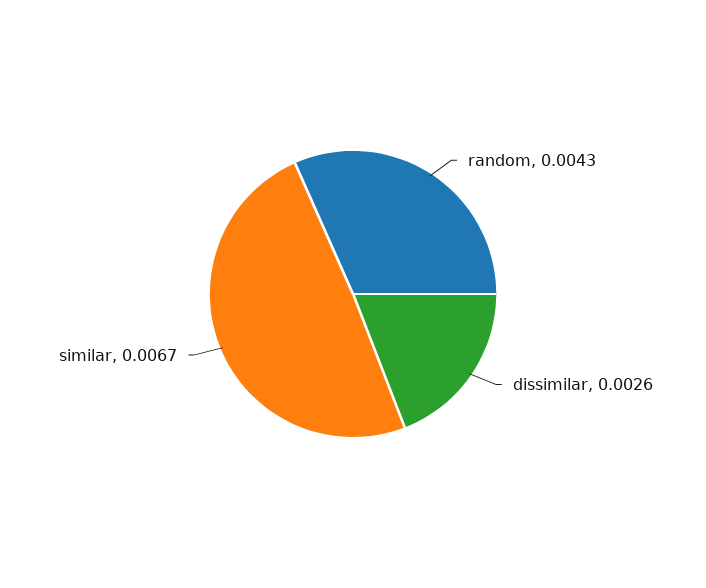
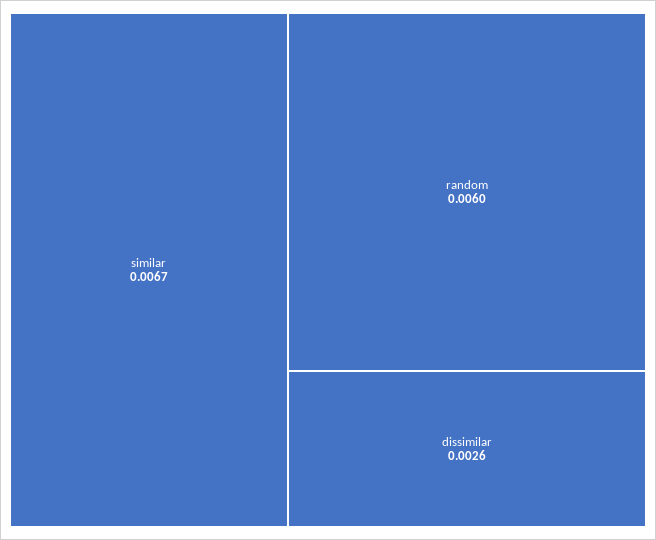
random: 0.0043 -> 0.006

